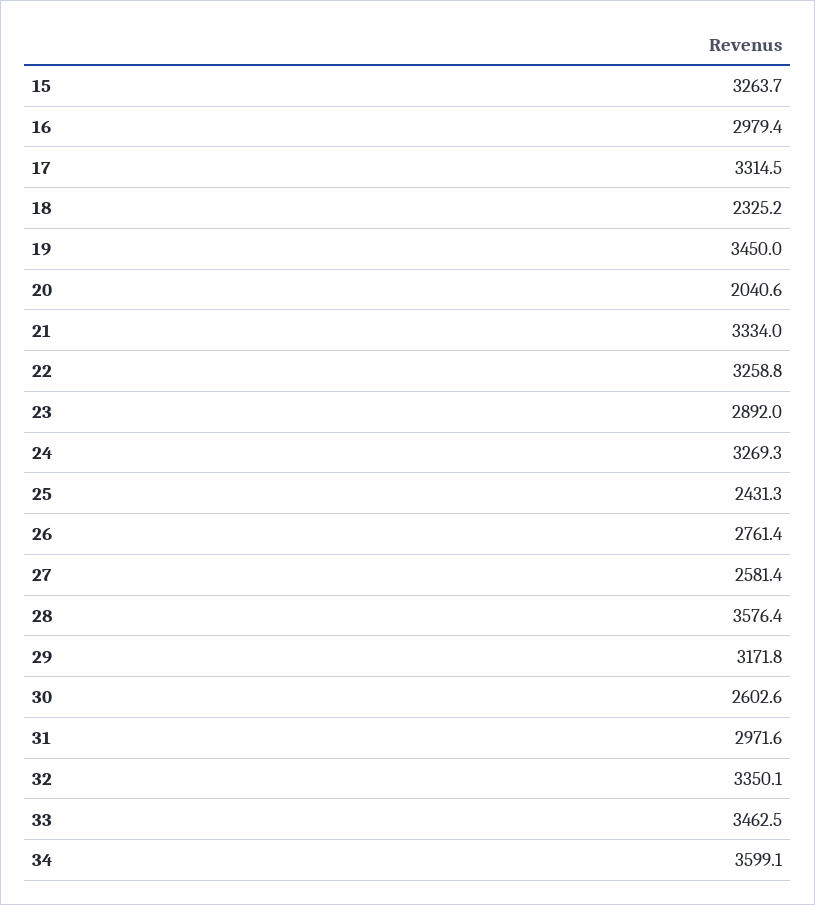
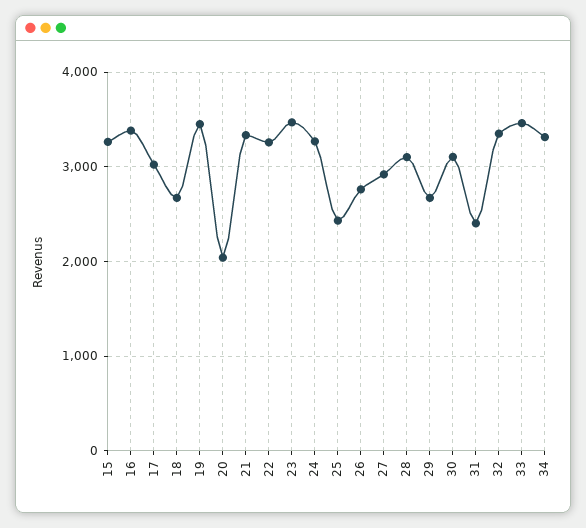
16: 2979.4 -> 3400
17: 3314.5 -> 3000
18: 2325.2 -> 2700
23: 2892 -> 3500
27: 2581.4 -> 2900
28: 3576.4 -> 3100
29: 3171.8 -> 2700
30: 2602.6 -> 3100
31: 2971.6 -> 2400
34: 3599.1 -> 3300

